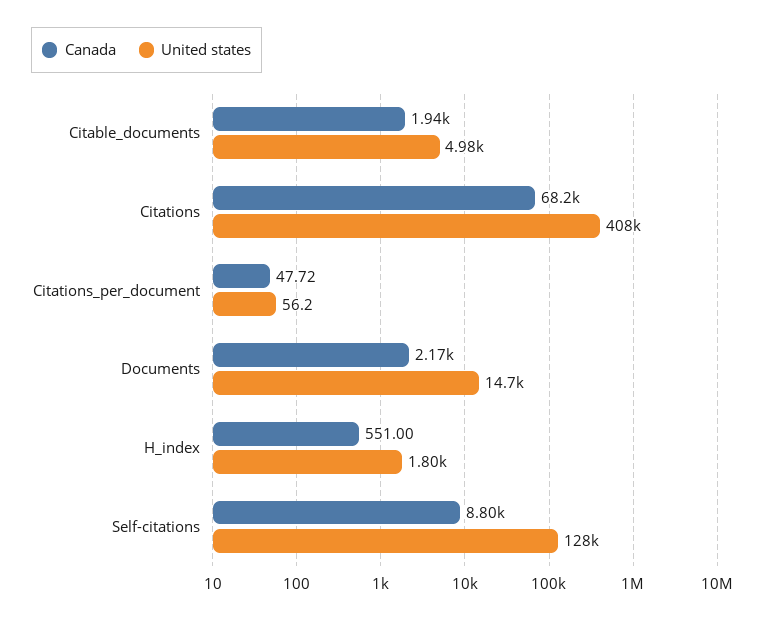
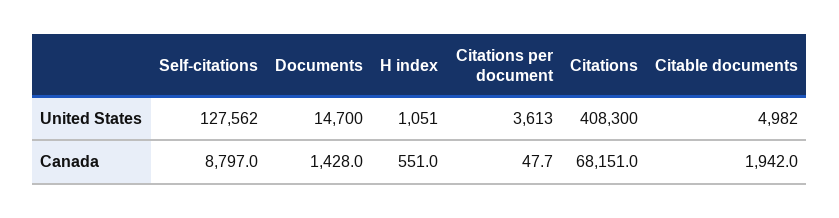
United states, Citations_per_document: 56.2 -> 3613
Canada, Documents: 2170 -> 1428
United states, H_index: 1800 -> 1051

